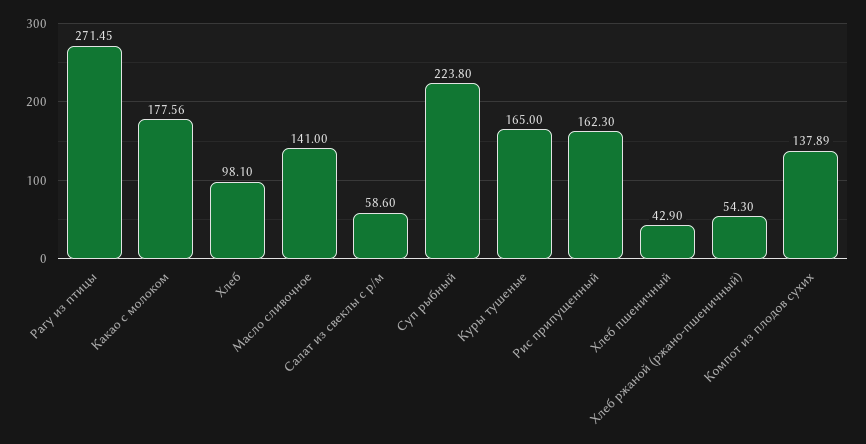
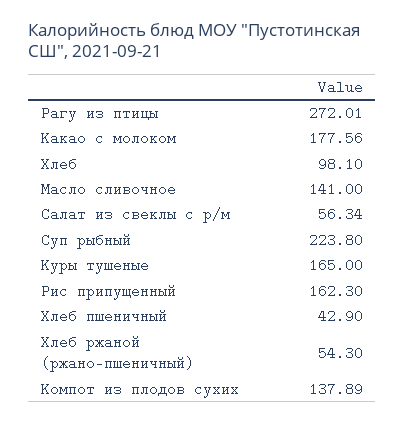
Рагу из птицы: 271.45 -> 272.01
Салат из свеклы с р/м: 58.6 -> 56.34

